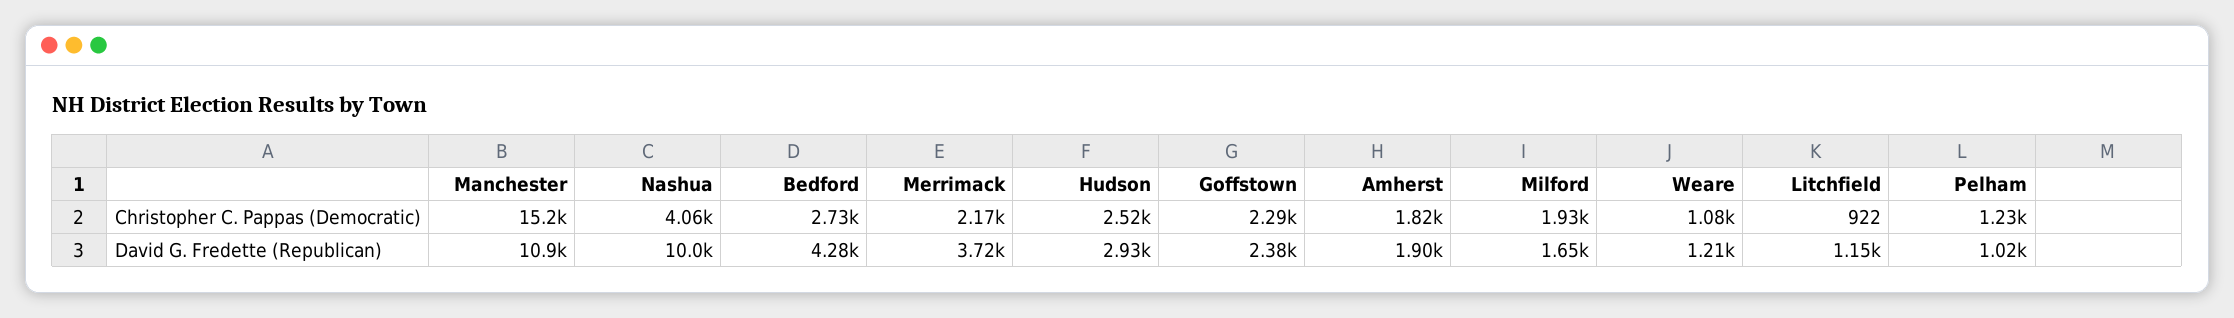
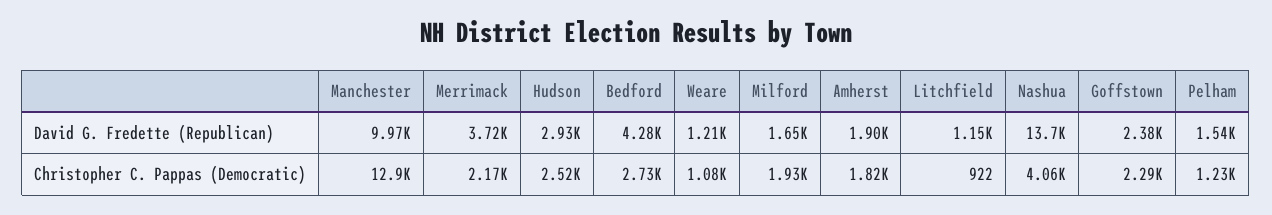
Manchester, Christopher C. Pappas (Democratic): 15200 -> 12900
Manchester, David G. Fredette (Republican): 10900 -> 9970
Nashua, David G. Fredette (Republican): 10000 -> 13700
Pelham, David G. Fredette (Republican): 1020 -> 1540

